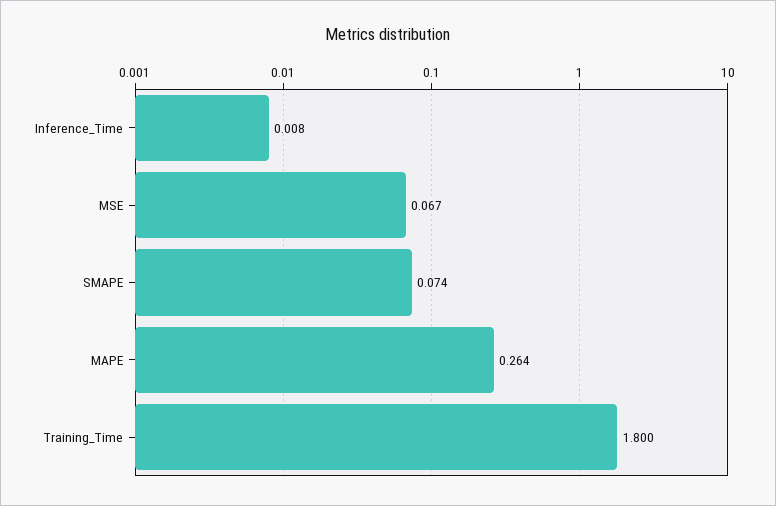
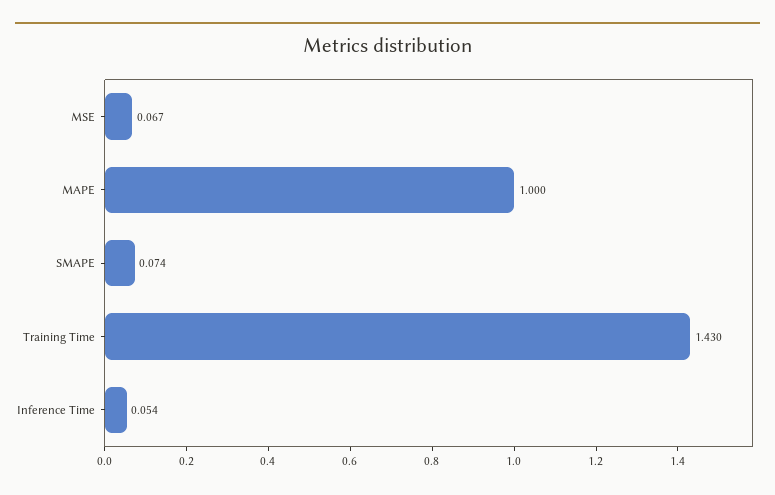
Inference_Time: 0.008 -> 0.054
MAPE: 0.264 -> 1
Training_Time: 1.8 -> 1.43

